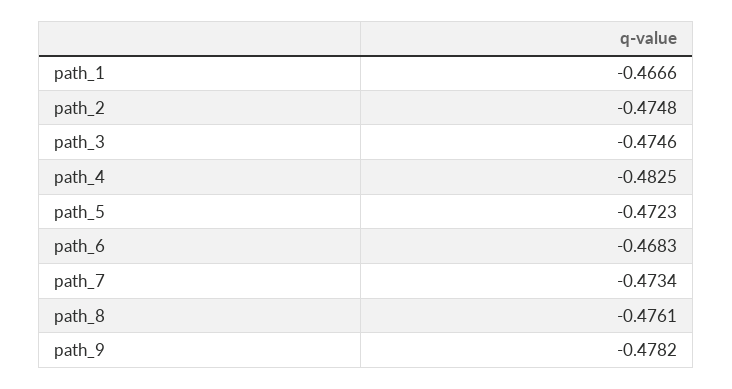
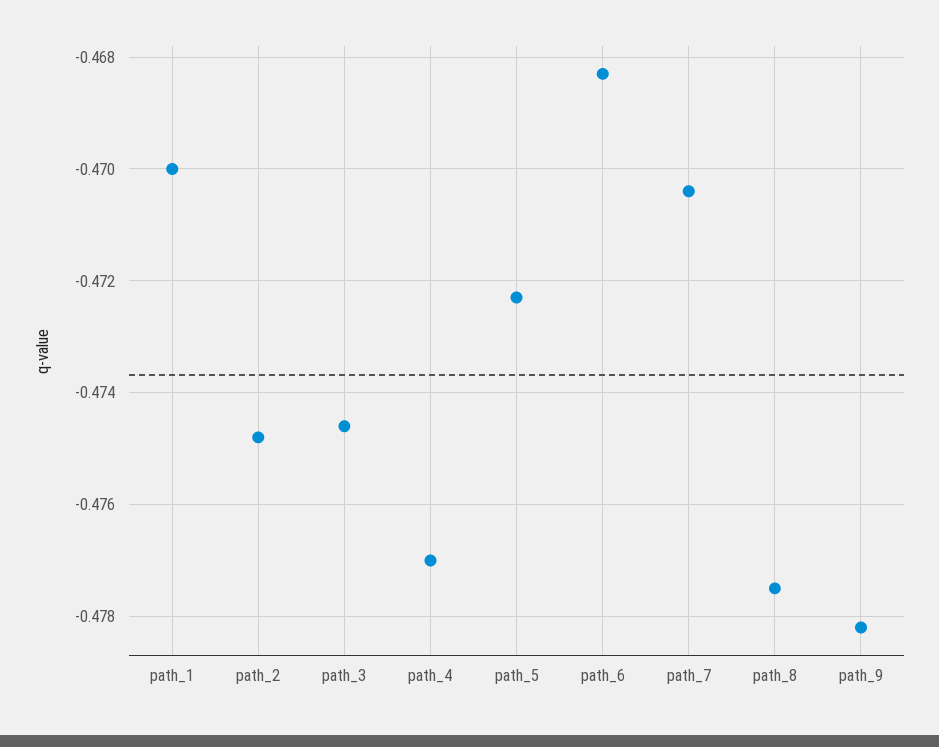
path_1: -0.4666 -> -0.47
path_4: -0.4825 -> -0.477
path_7: -0.4734 -> -0.4705
path_8: -0.4761 -> -0.4775

